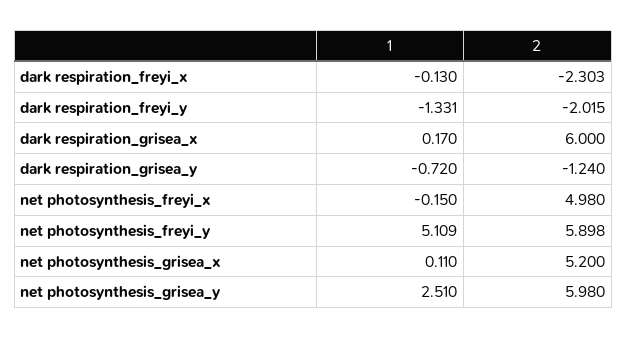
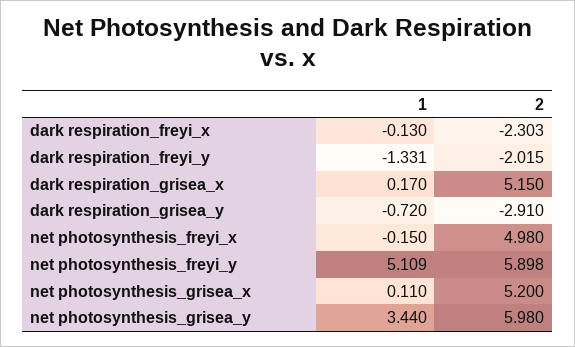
2, dark respiration_grisea_x: 6 -> 5.15
2, dark respiration_grisea_y: -1.24 -> -2.91
1, net photosynthesis_grisea_y: 2.51 -> 3.44

